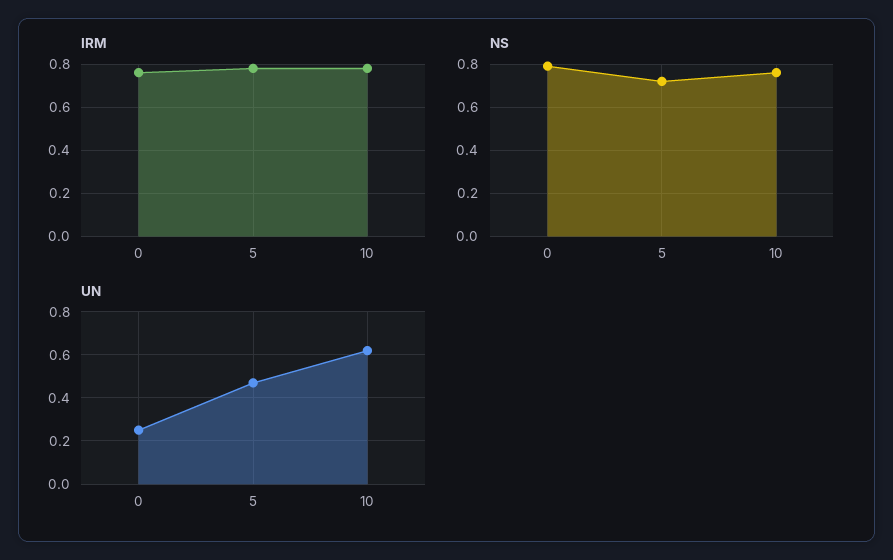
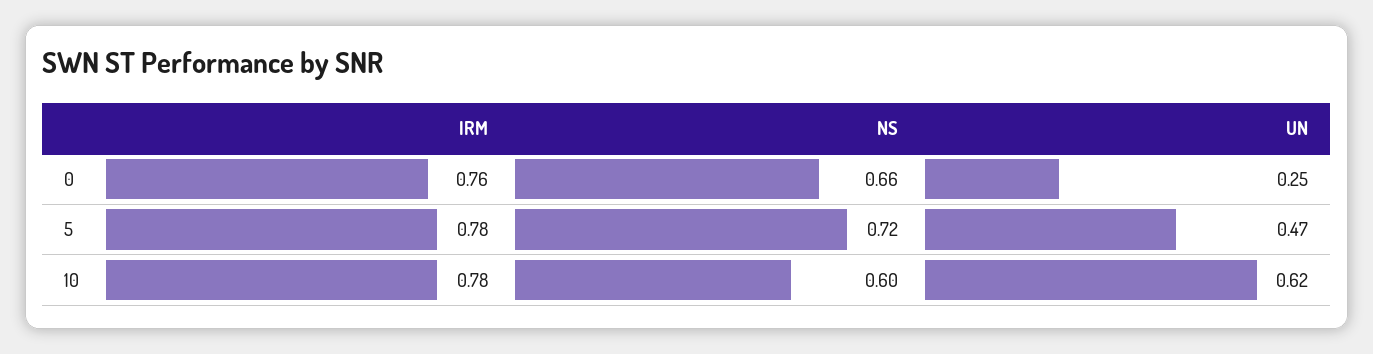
NS, 0: 0.8 -> 0.66
NS, 10: 0.75 -> 0.6

